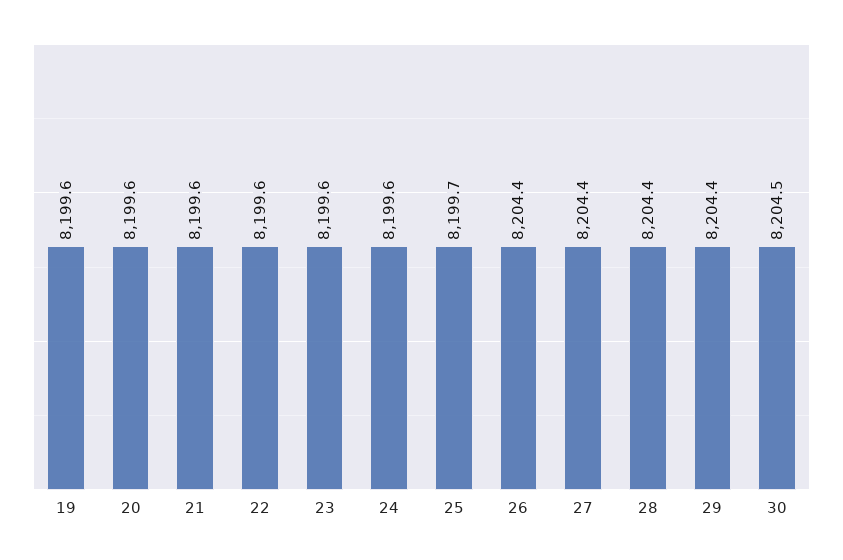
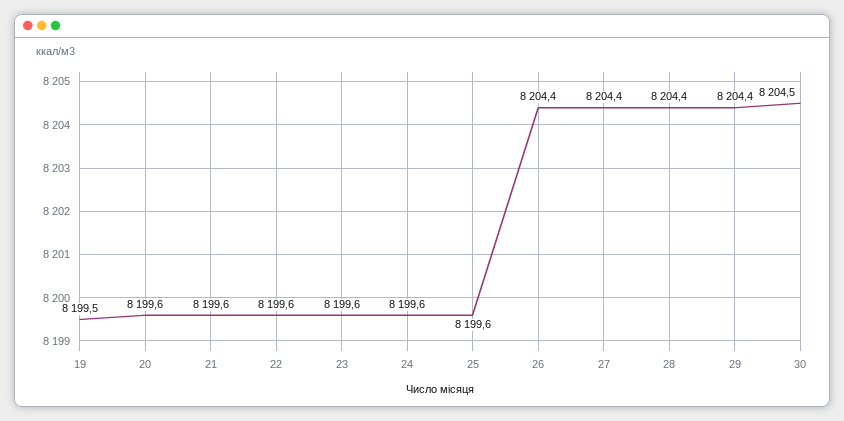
19: 8199.6 -> 8199.5
25: 8199.7 -> 8199.6

